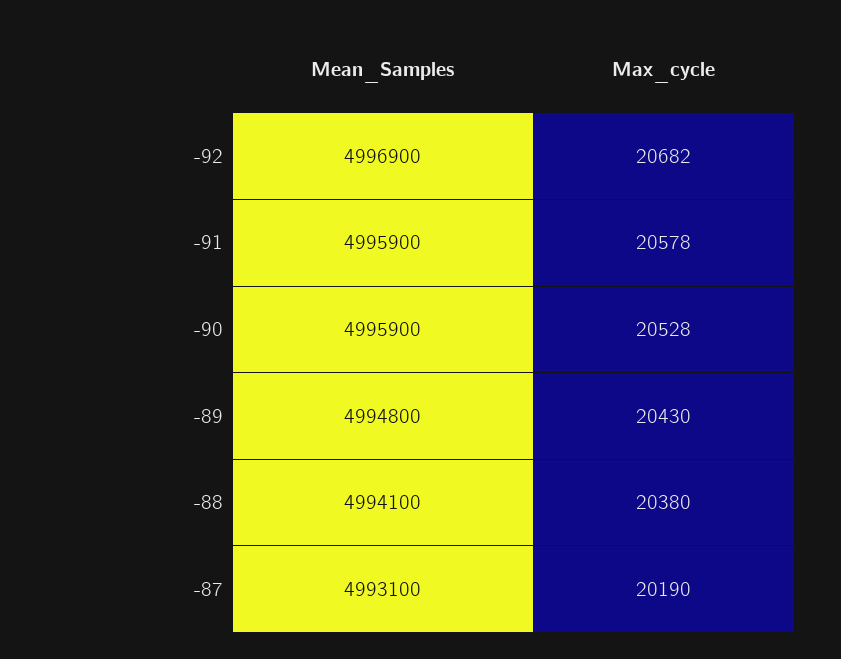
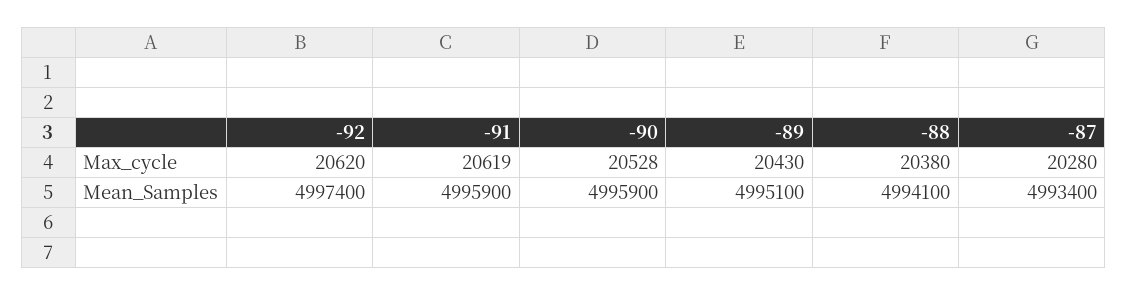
Mean_Samples, -92: 4996900 -> 4997400
Max_cycle, -92: 20682 -> 20620
Max_cycle, -91: 20578 -> 20619
Mean_Samples, -89: 4994800 -> 4995100
Mean_Samples, -87: 4993100 -> 4993400
Max_cycle, -87: 20190 -> 20280

